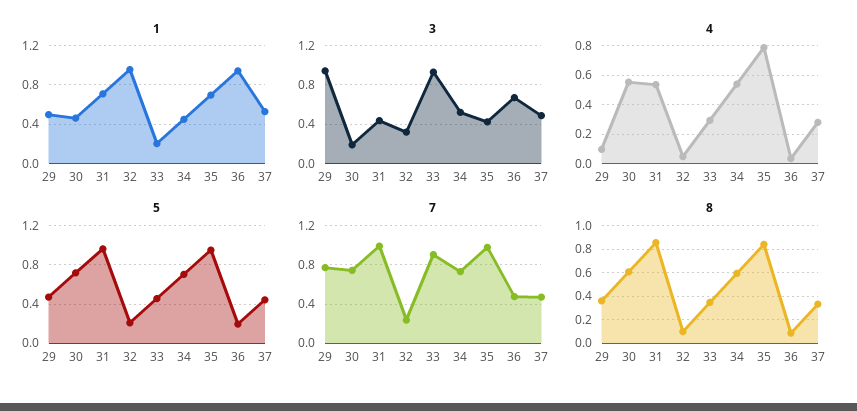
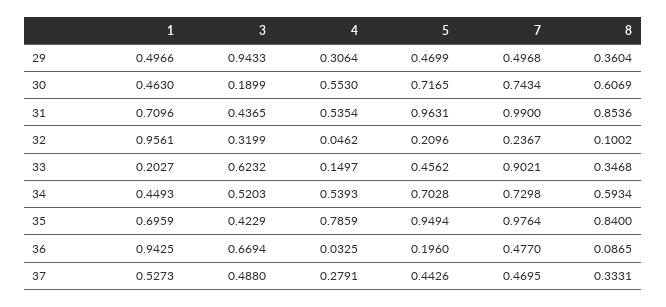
3, 33: 0.9 -> 0.6232
4, 29: 0.1 -> 0.3064
4, 33: 0.3 -> 0.1497
7, 29: 0.8 -> 0.4968

